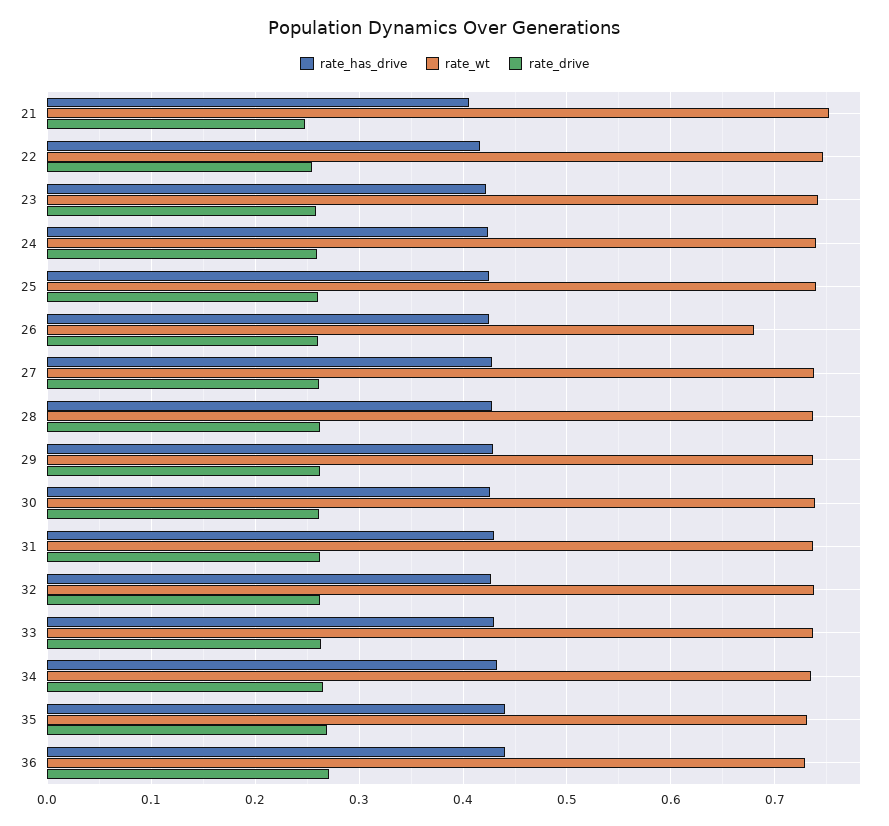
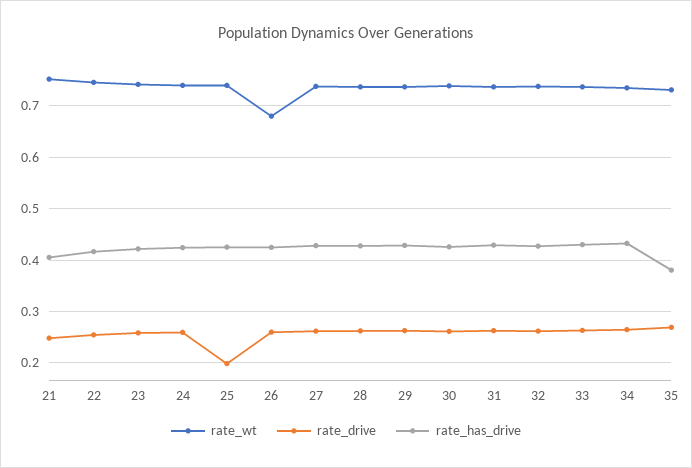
rate_drive, 25: 0.26 -> 0.2
rate_has_drive, 35: 0.44 -> 0.38
rate_has_drive, 36: 0.44 -> none
rate_wt, 36: 0.73 -> none
rate_drive, 36: 0.27 -> none

